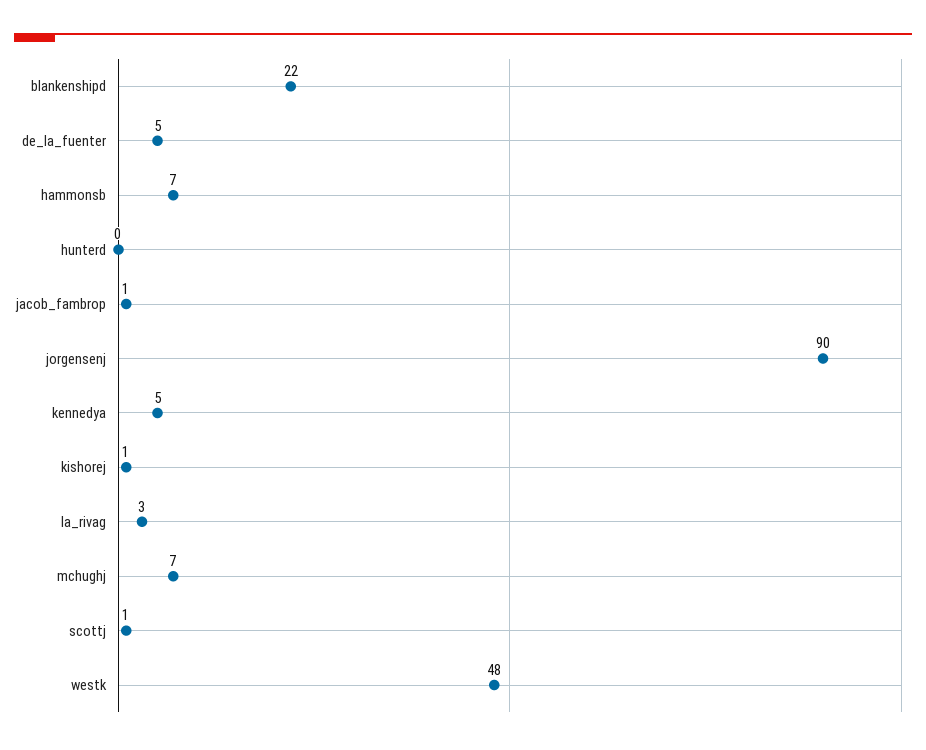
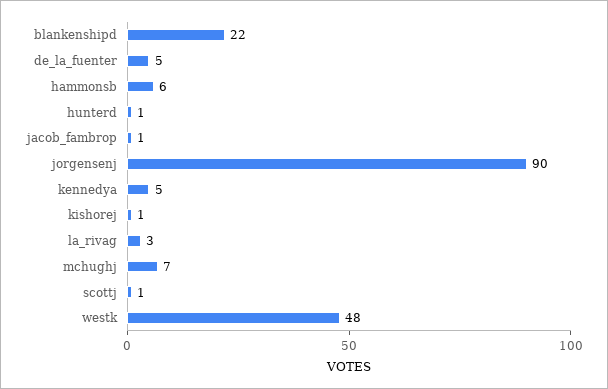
hammonsb: 7 -> 6
hunterd: 0 -> 1

